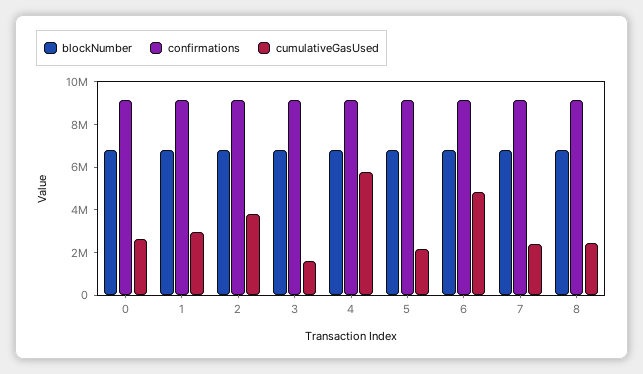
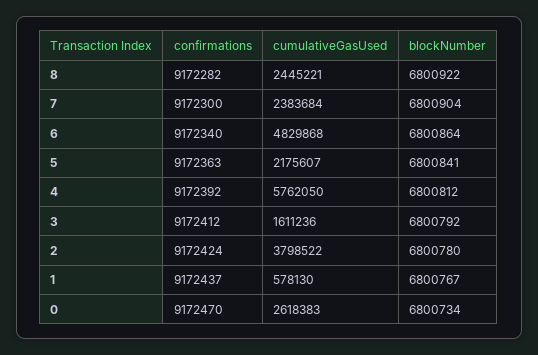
cumulativeGasUsed, 1: 3000000 -> 578130

